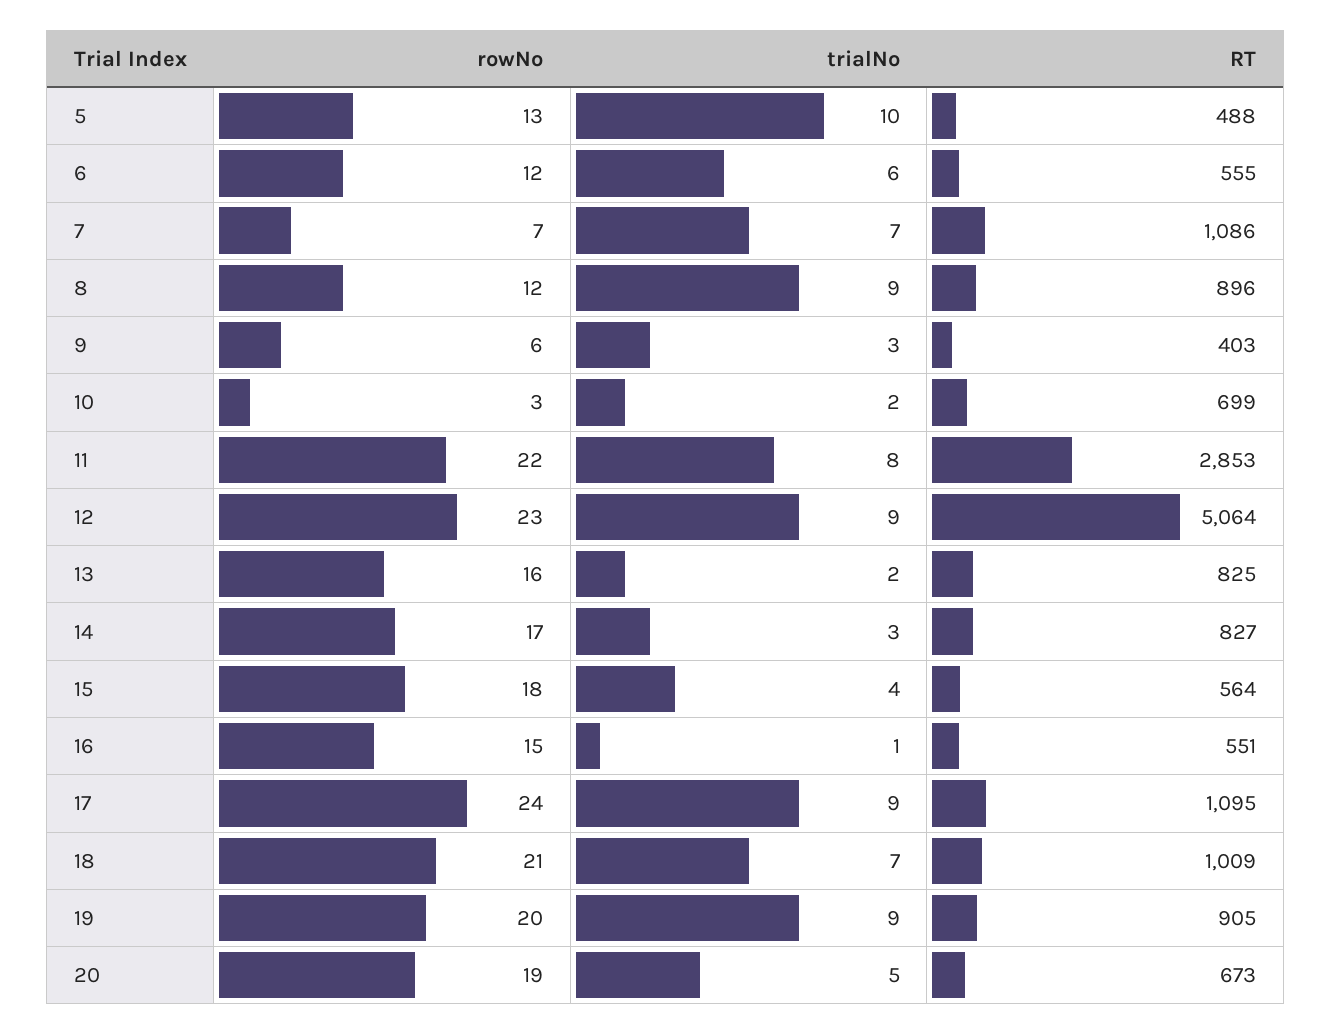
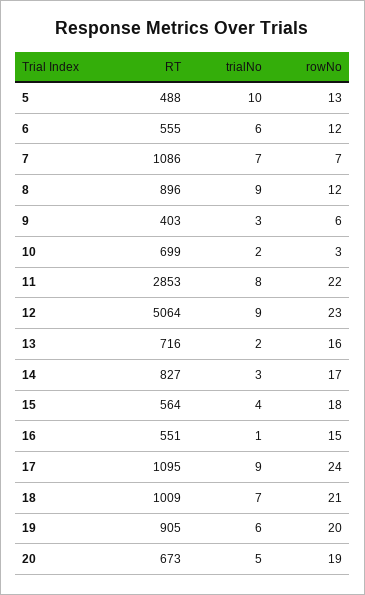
RT, 13: 825 -> 716
trialNo, 19: 9 -> 6

